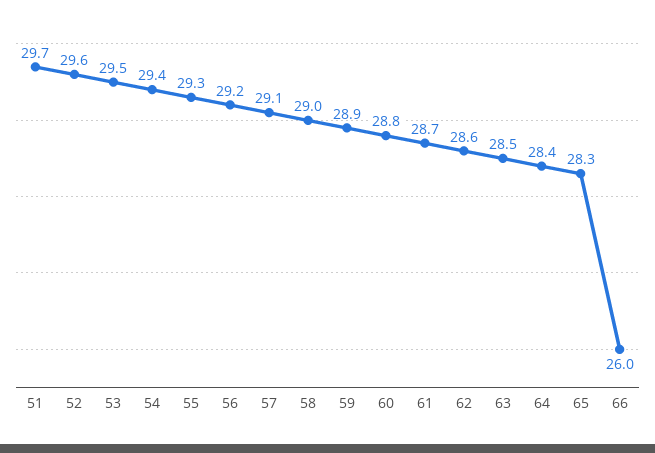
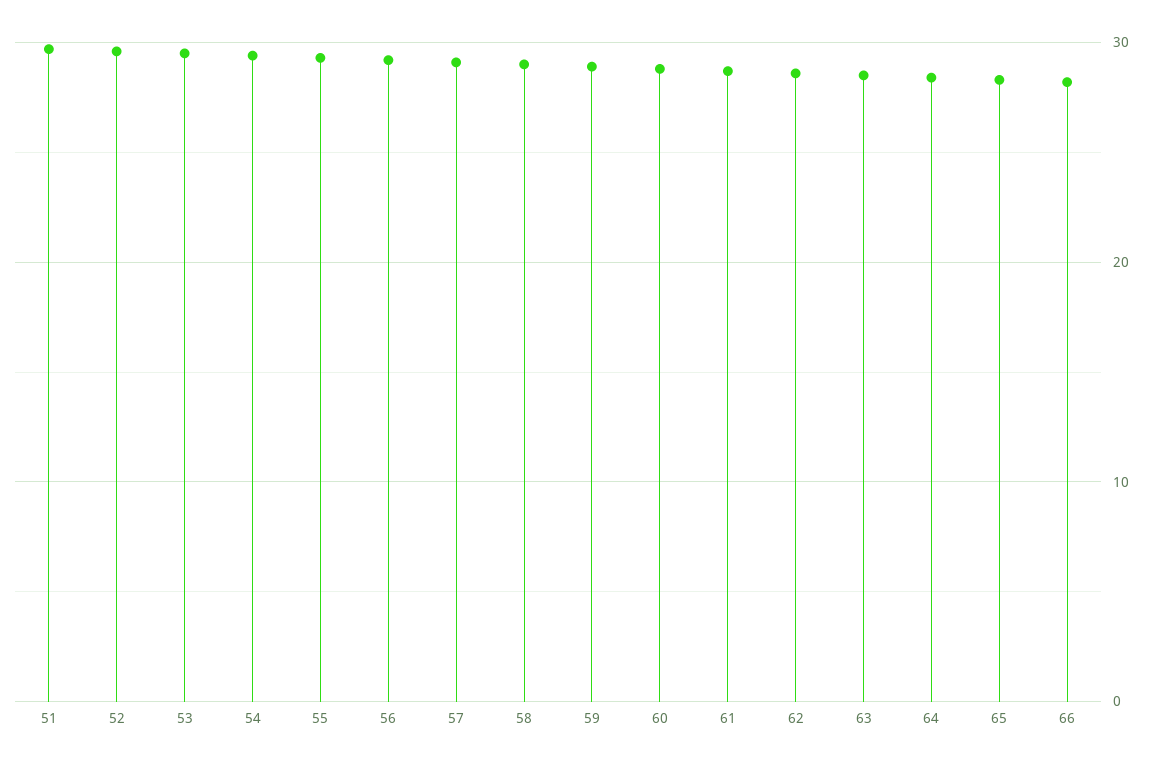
66: 26 -> 28

